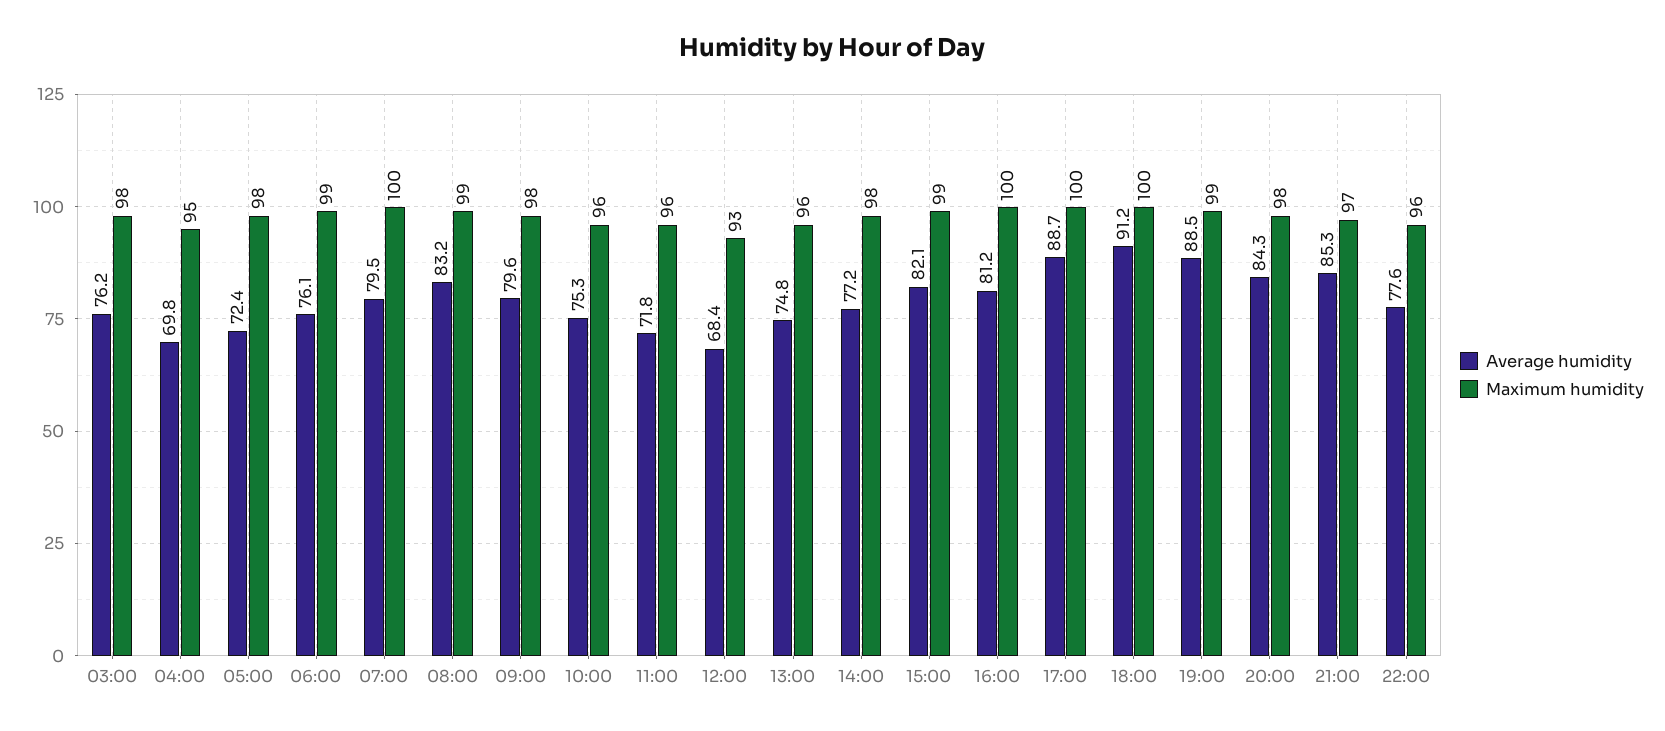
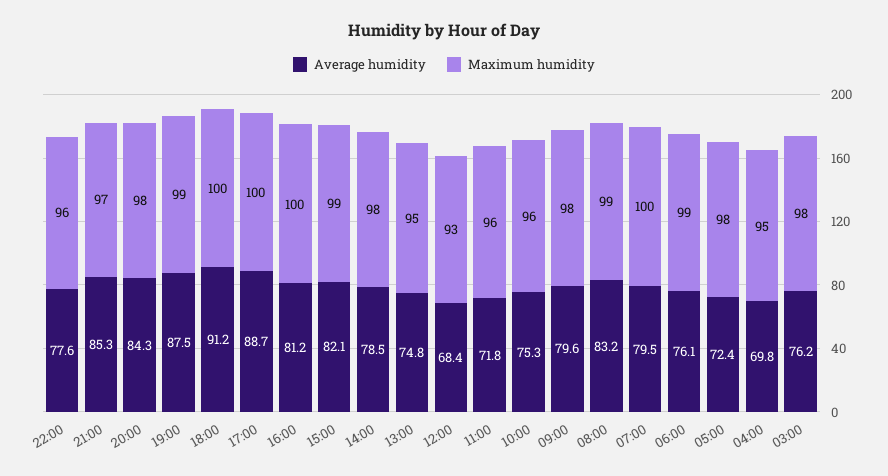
Maximum humidity, 13:00: 96 -> 95
Average humidity, 14:00: 77.2 -> 78.5
Average humidity, 19:00: 88.5 -> 87.5

